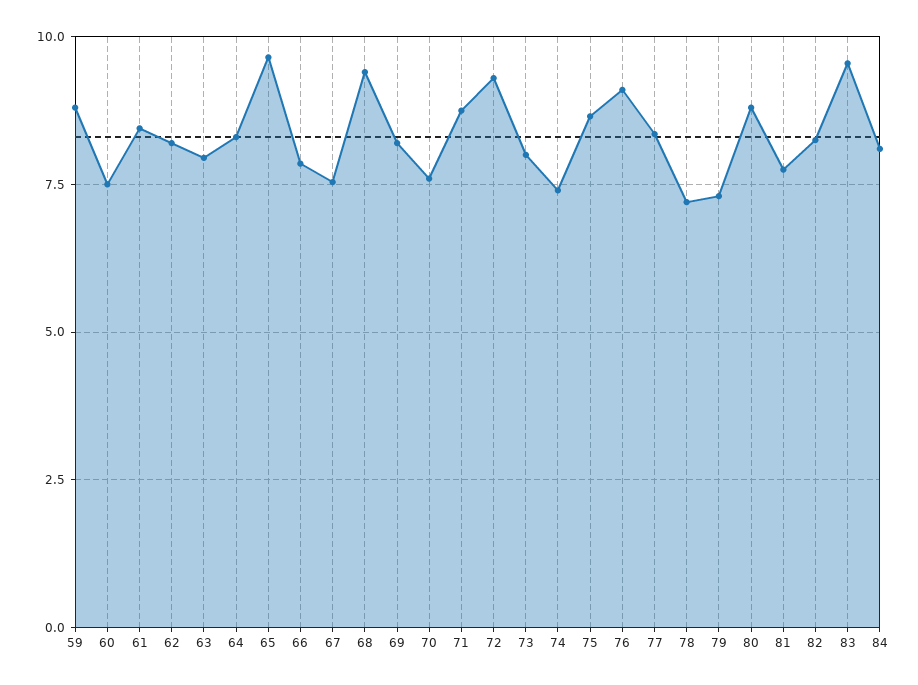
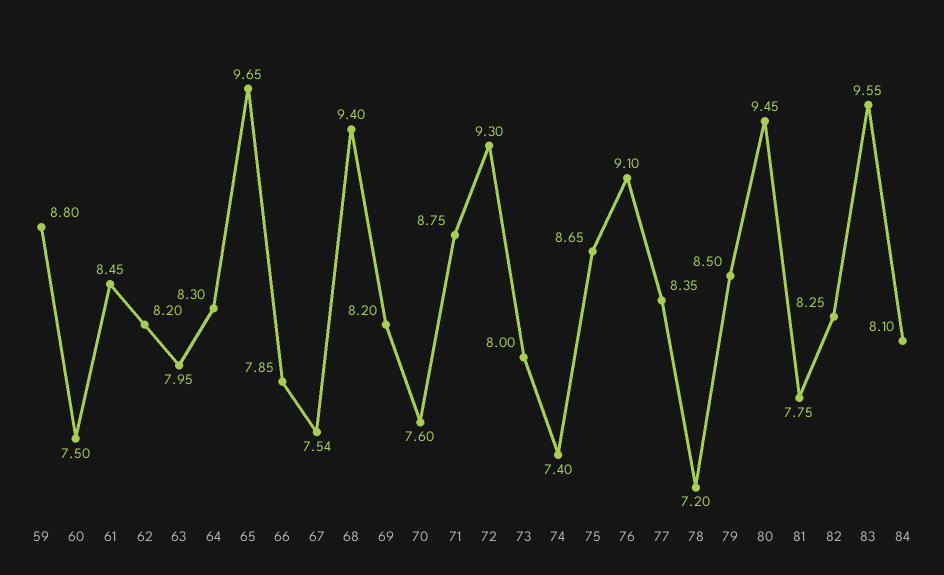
79: 7.25 -> 8.5
80: 8.75 -> 9.45

